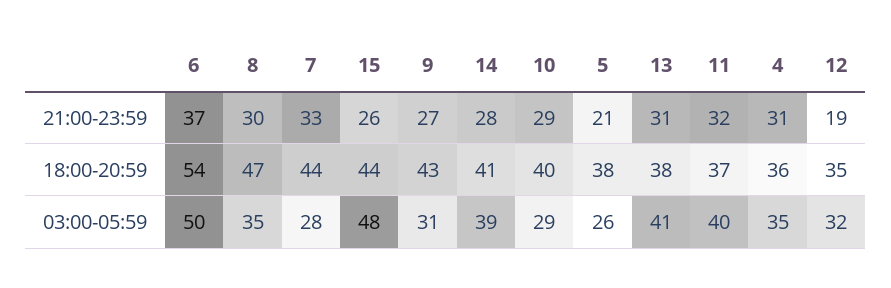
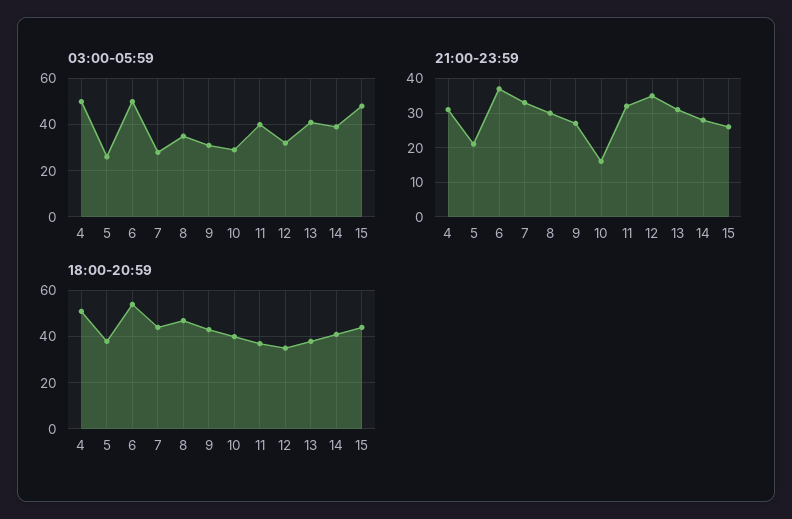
21:00-23:59, 10: 29 -> 15
21:00-23:59, 12: 19 -> 35
18:00-20:59, 4: 36 -> 50
03:00-05:59, 4: 35 -> 50

